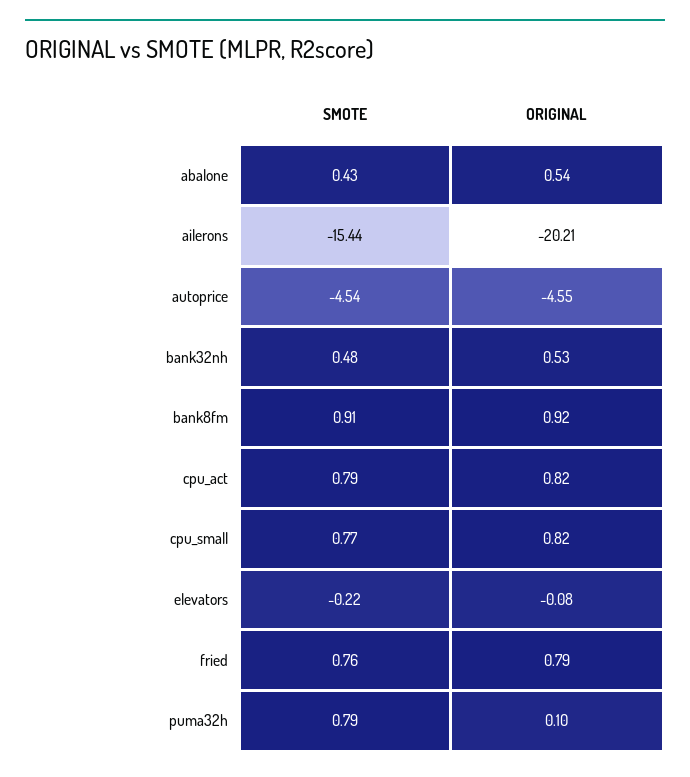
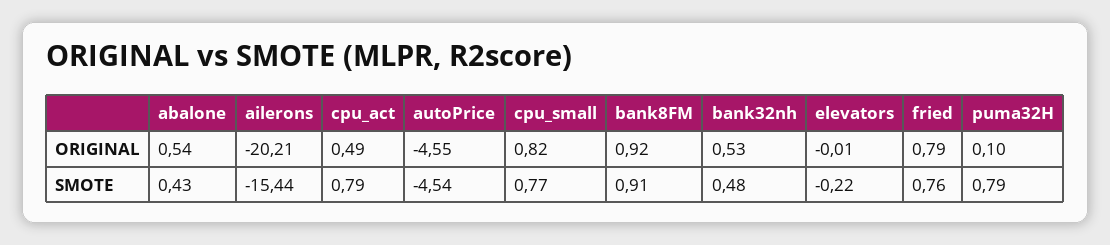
ORIGINAL, cpu_act: 0.82 -> 0.49
ORIGINAL, elevators: -0.08 -> -0.01

